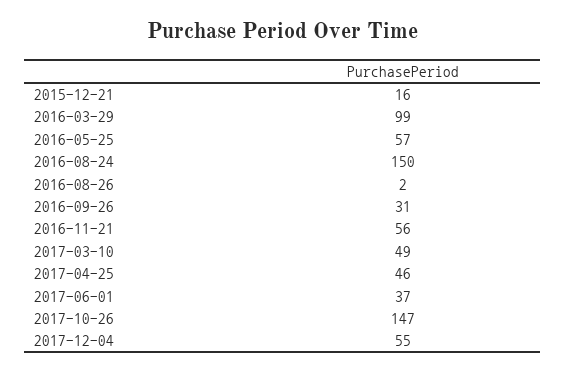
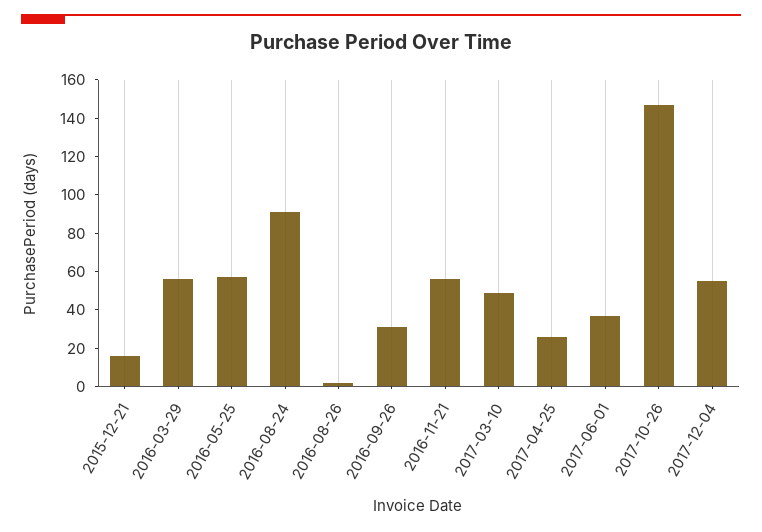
2016-03-29: 99 -> 55
2016-08-24: 150 -> 90
2017-04-25: 46 -> 25

